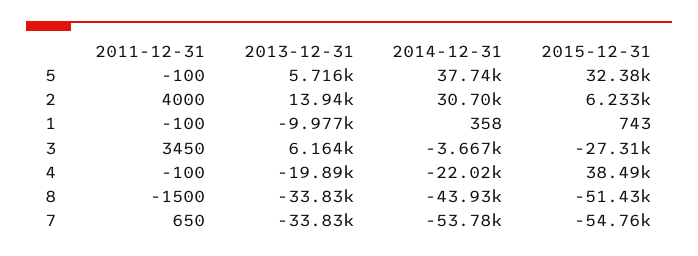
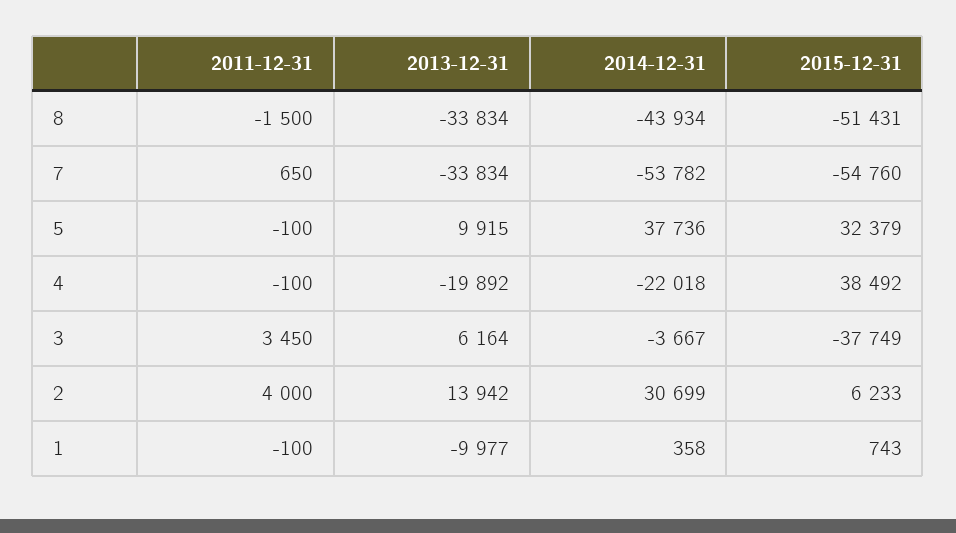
2013-12-31, 5: 5716 -> 9915
2015-12-31, 3: -27310 -> -37749

